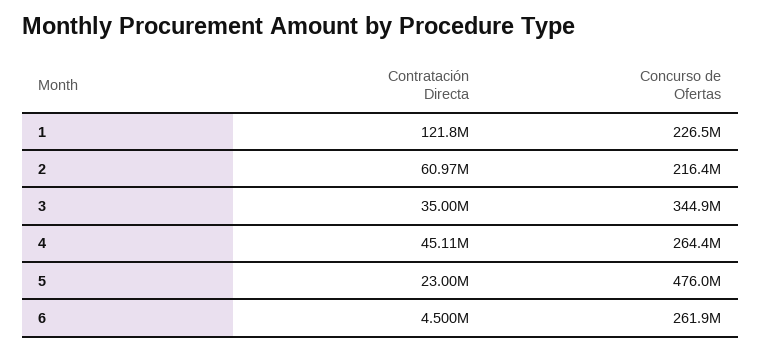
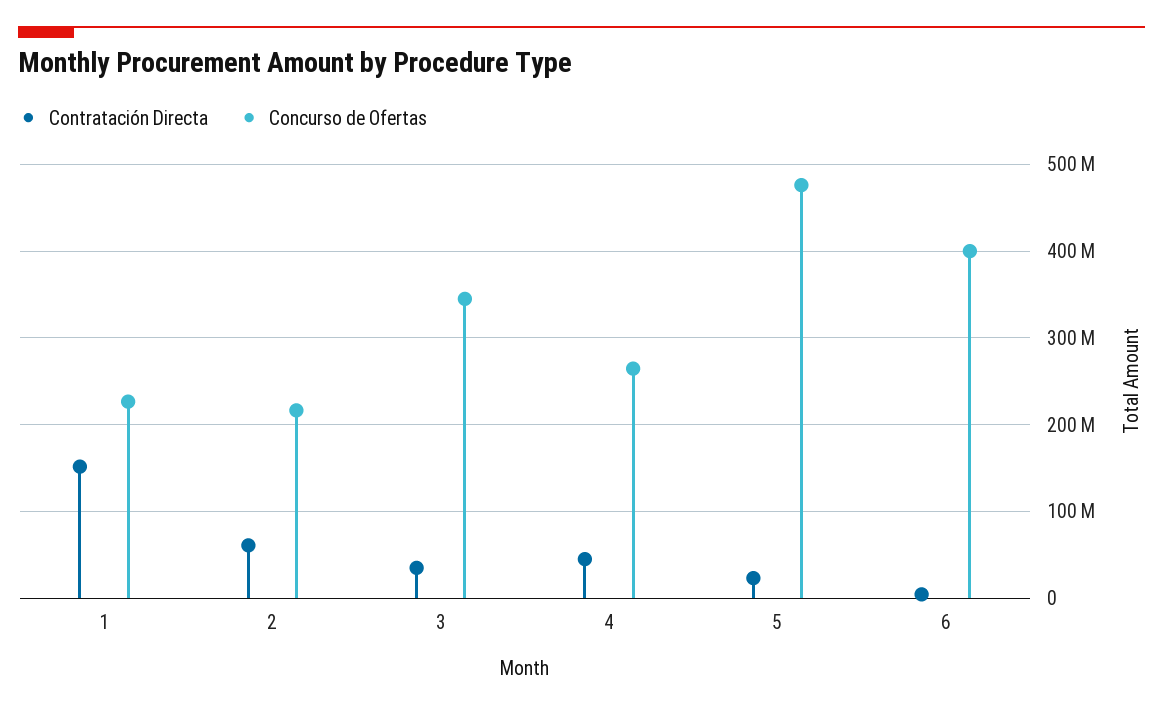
Contratación Directa, 1: 121800000 -> 150000000
Concurso de Ofertas, 6: 261900000 -> 400000000

